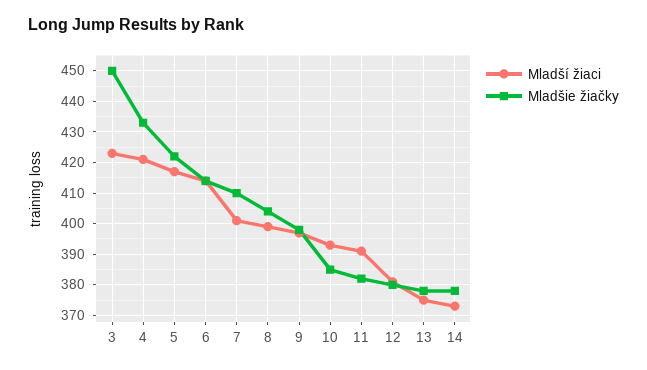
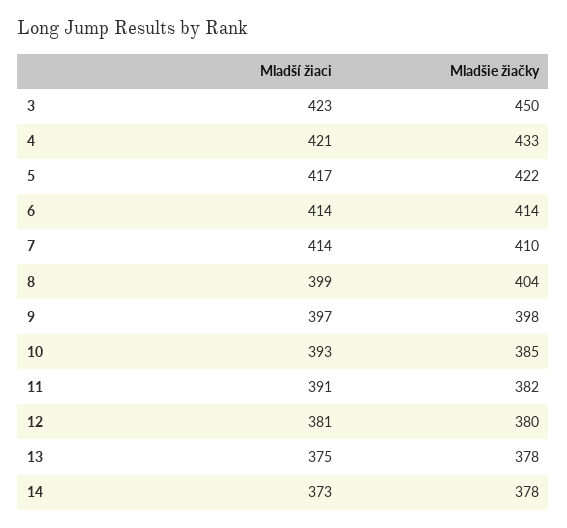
Mladší žiaci, 7: 400 -> 414

